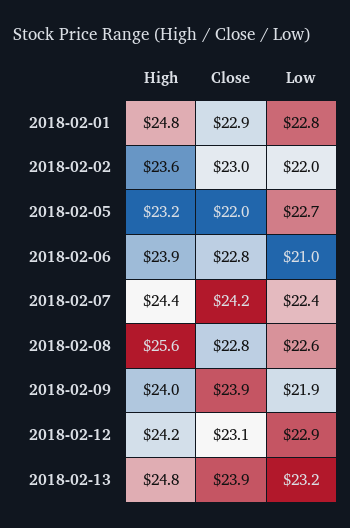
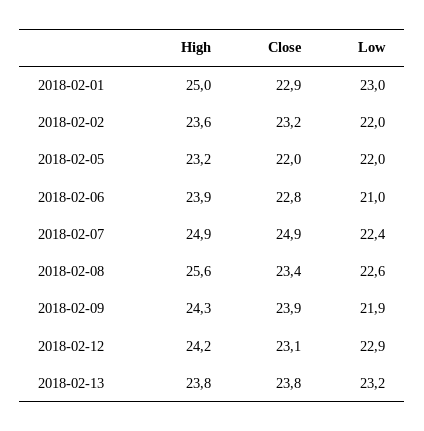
High, 2018-02-01: 24.8 -> 25
Low, 2018-02-01: 22.8 -> 23
Close, 2018-02-02: 23 -> 23.2
Low, 2018-02-05: 22.7 -> 22
High, 2018-02-07: 24.4 -> 24.9
Close, 2018-02-07: 24.2 -> 24.9
Close, 2018-02-08: 22.8 -> 23.4
High, 2018-02-09: 24 -> 24.3
High, 2018-02-13: 24.8 -> 23.8
Close, 2018-02-13: 23.9 -> 23.8

